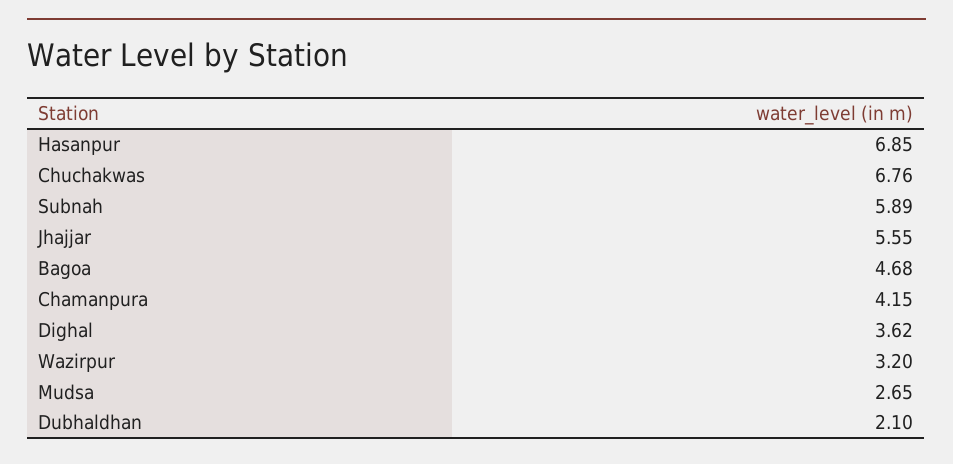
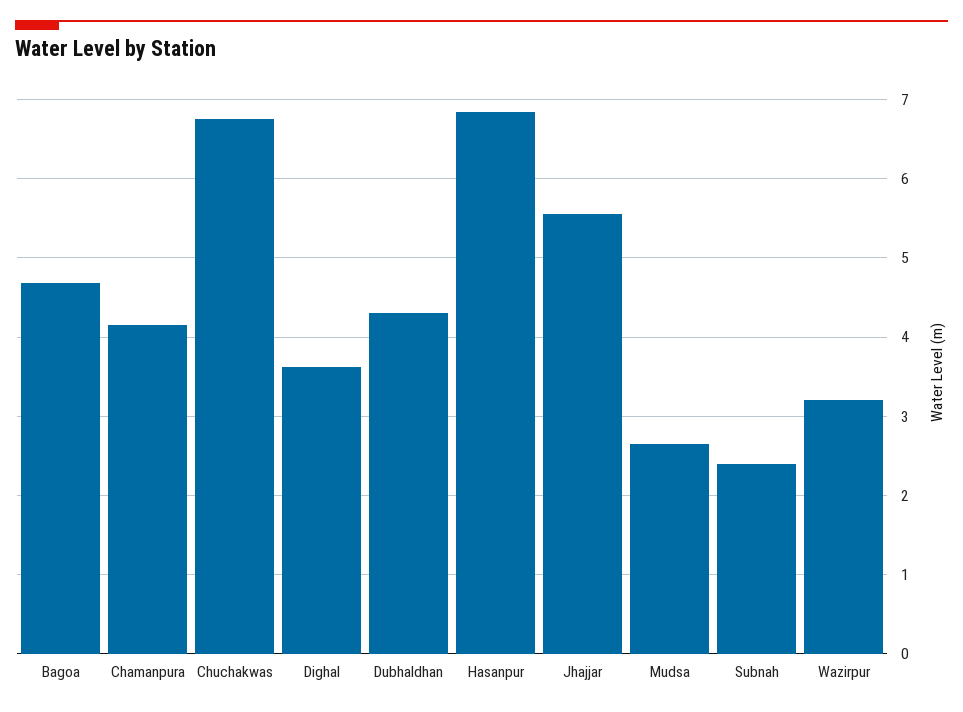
Subnah: 5.89 -> 2.4
Dubhaldhan: 2.1 -> 4.3

